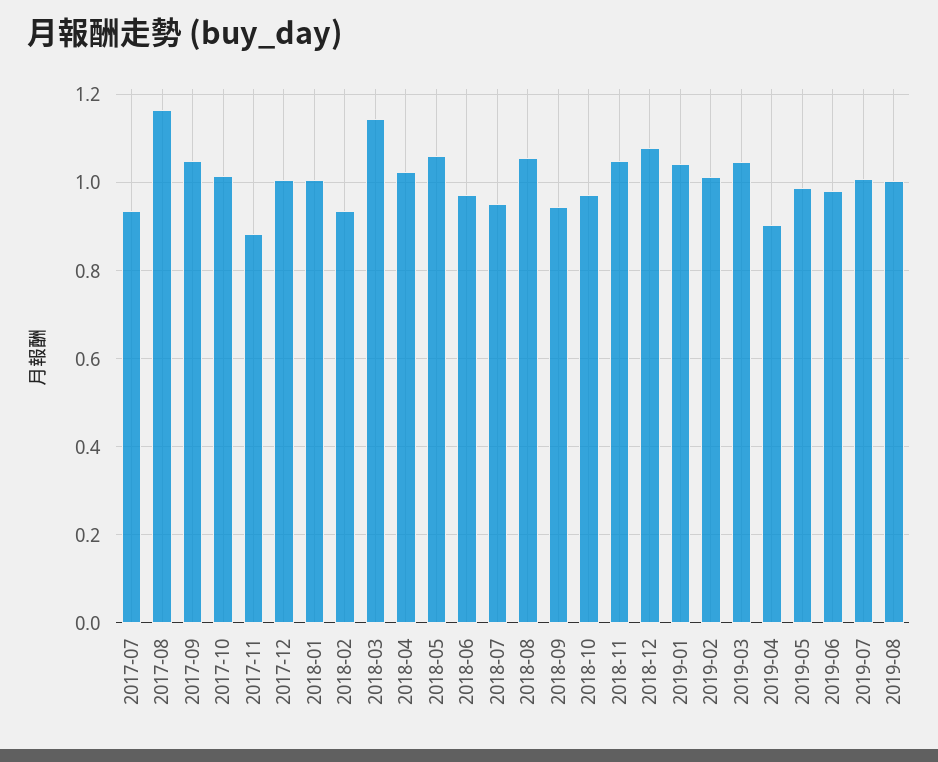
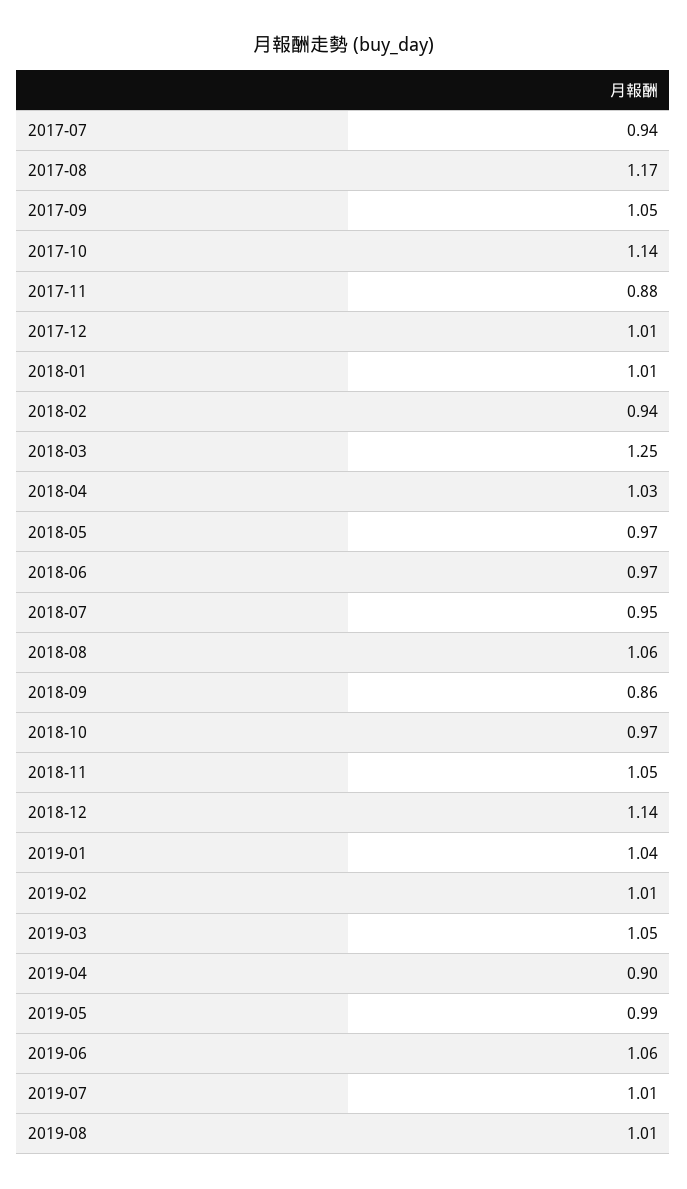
2017-10: 1.02 -> 1.14
2018-03: 1.14 -> 1.25
2018-05: 1.06 -> 0.97
2018-09: 0.94 -> 0.86
2018-12: 1.08 -> 1.14
2019-06: 0.98 -> 1.06

